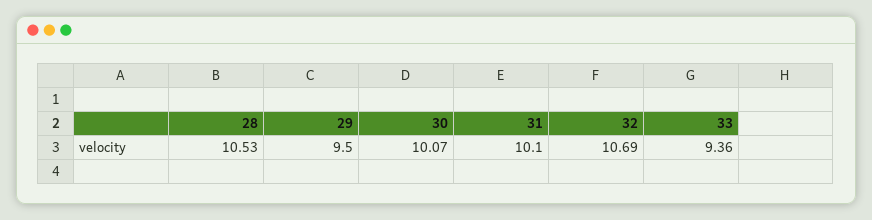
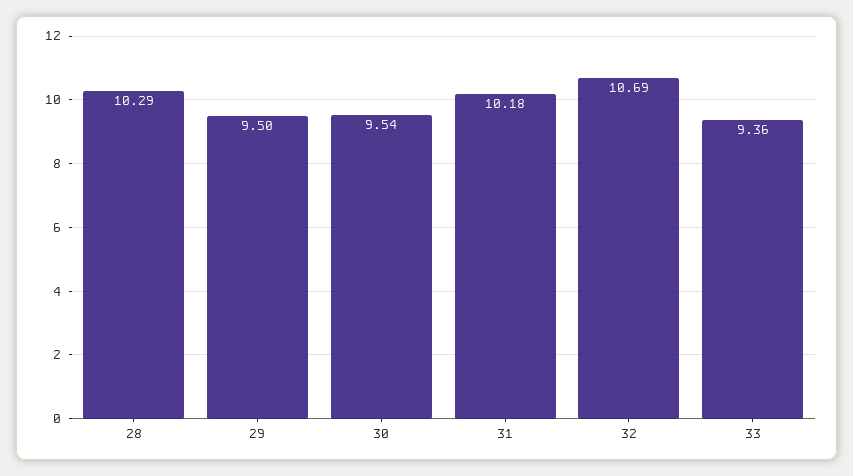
28: 10.53 -> 10.29
30: 10.07 -> 9.54
31: 10.1 -> 10.18

